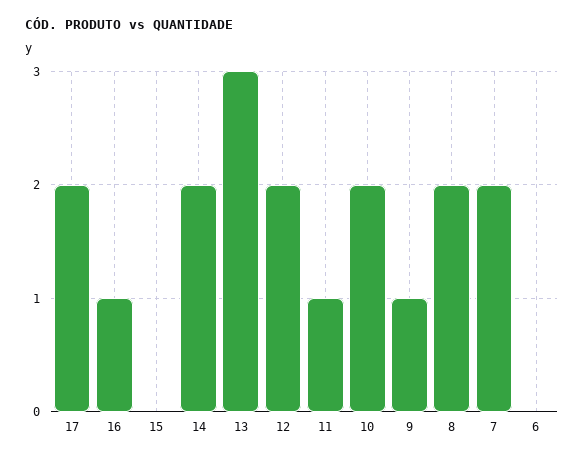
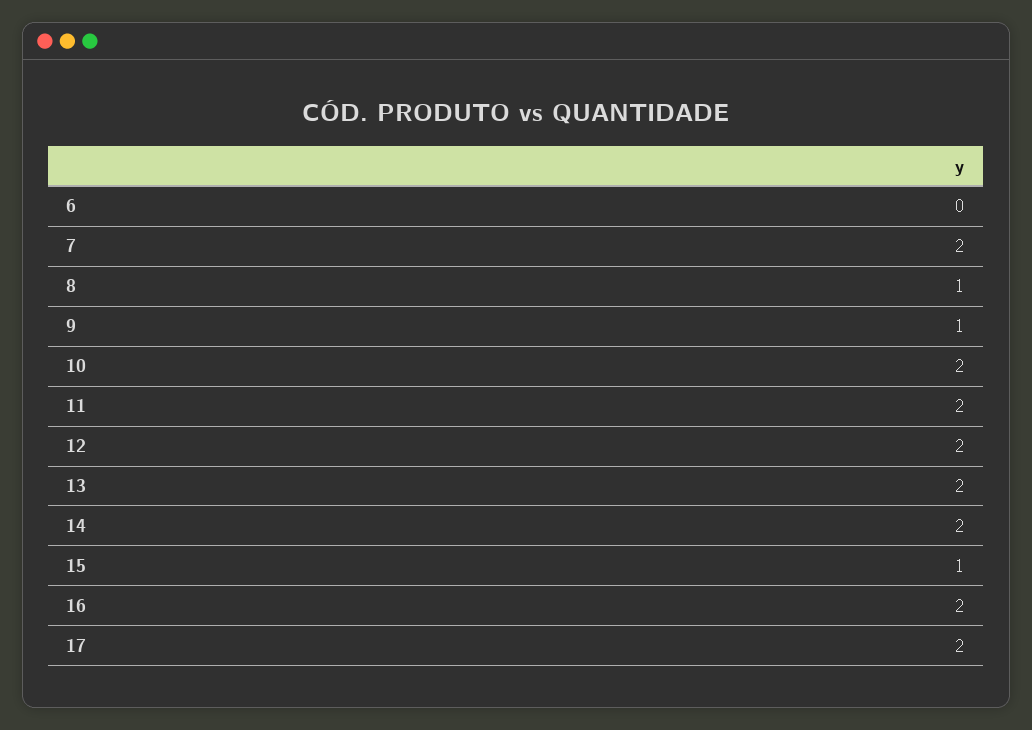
16: 1 -> 2
15: 0 -> 1
13: 3 -> 2
11: 1 -> 2
8: 2 -> 1

